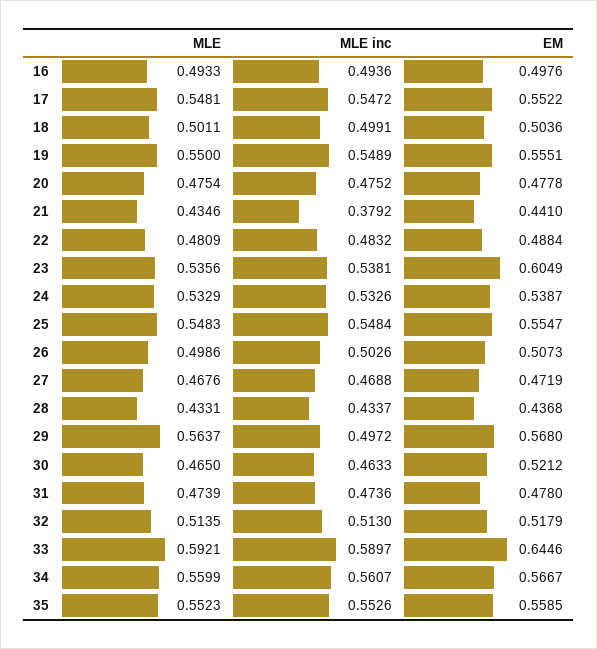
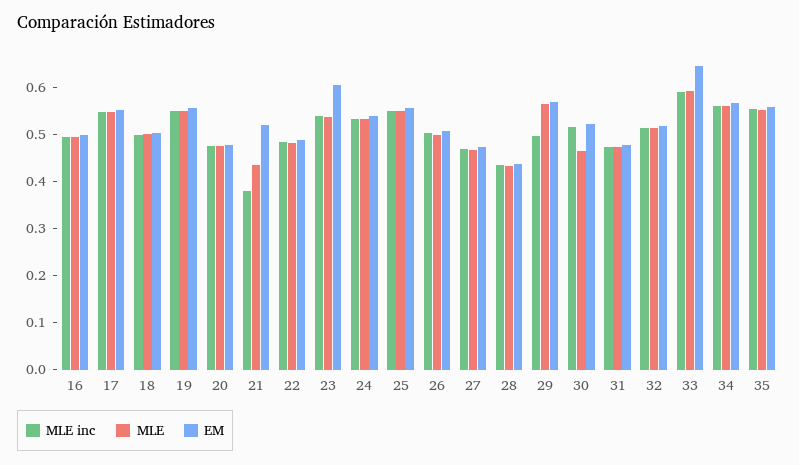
EM, 21: 0.441 -> 0.52
MLE inc, 30: 0.4633 -> 0.52

